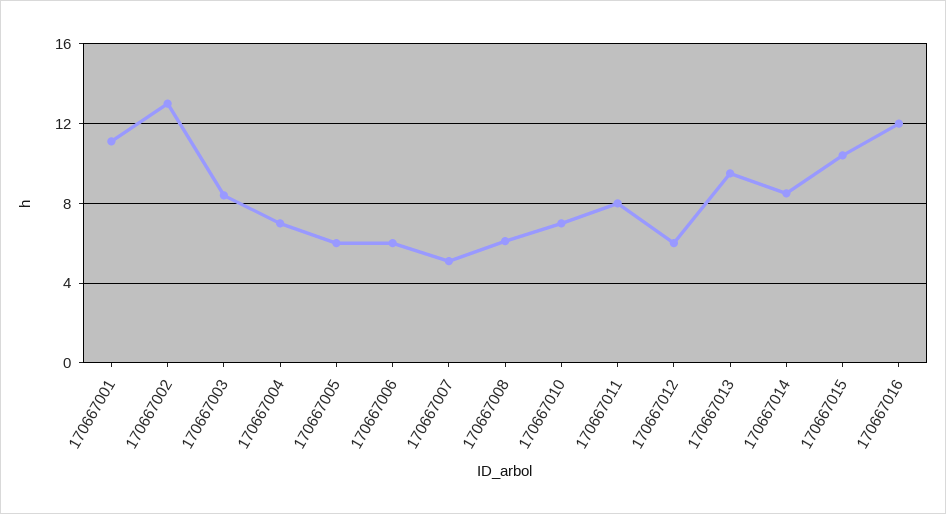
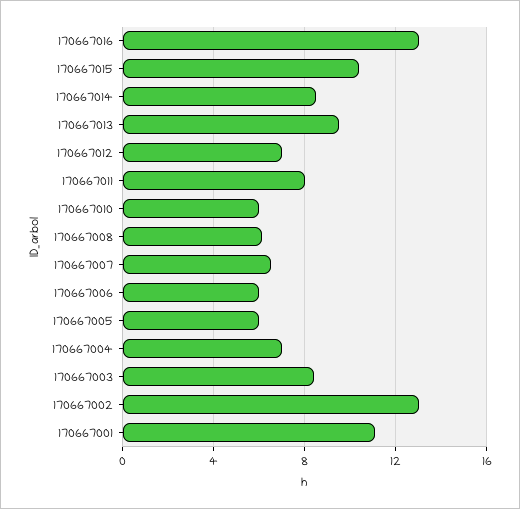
170667007: 5 -> 6.5
170667010: 7 -> 6
170667012: 6 -> 7
170667016: 12 -> 13

